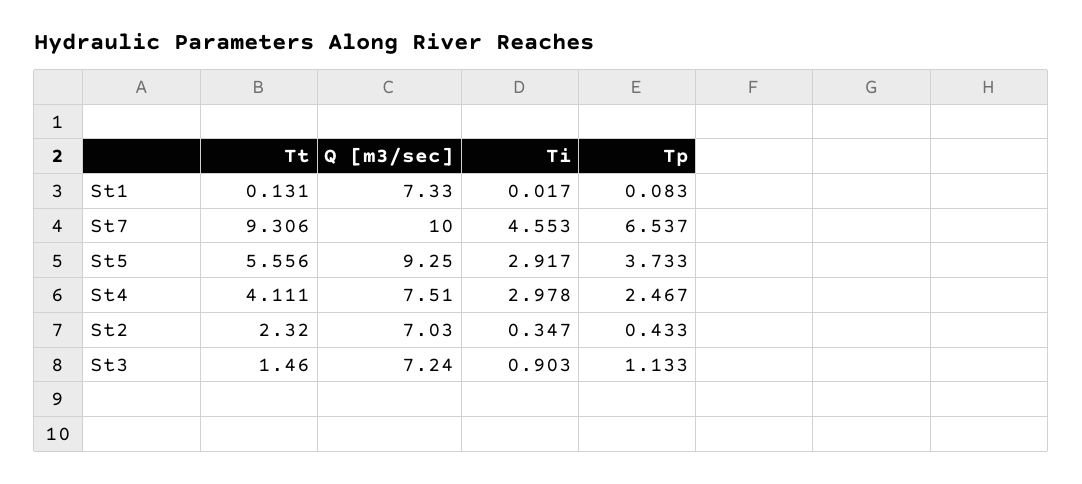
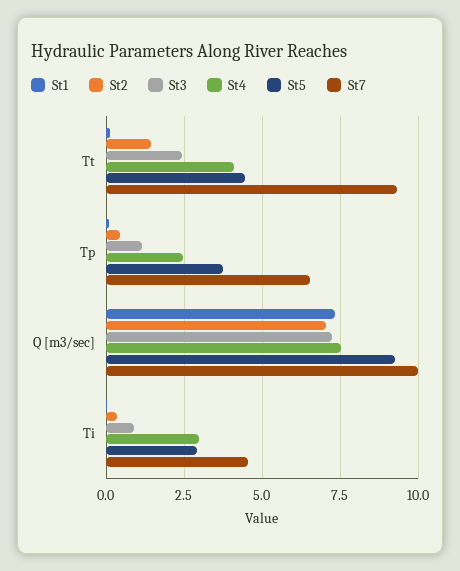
St5, Tt: 5.556 -> 4.5
St2, Tt: 2.32 -> 1.5
St3, Tt: 1.46 -> 2.5

